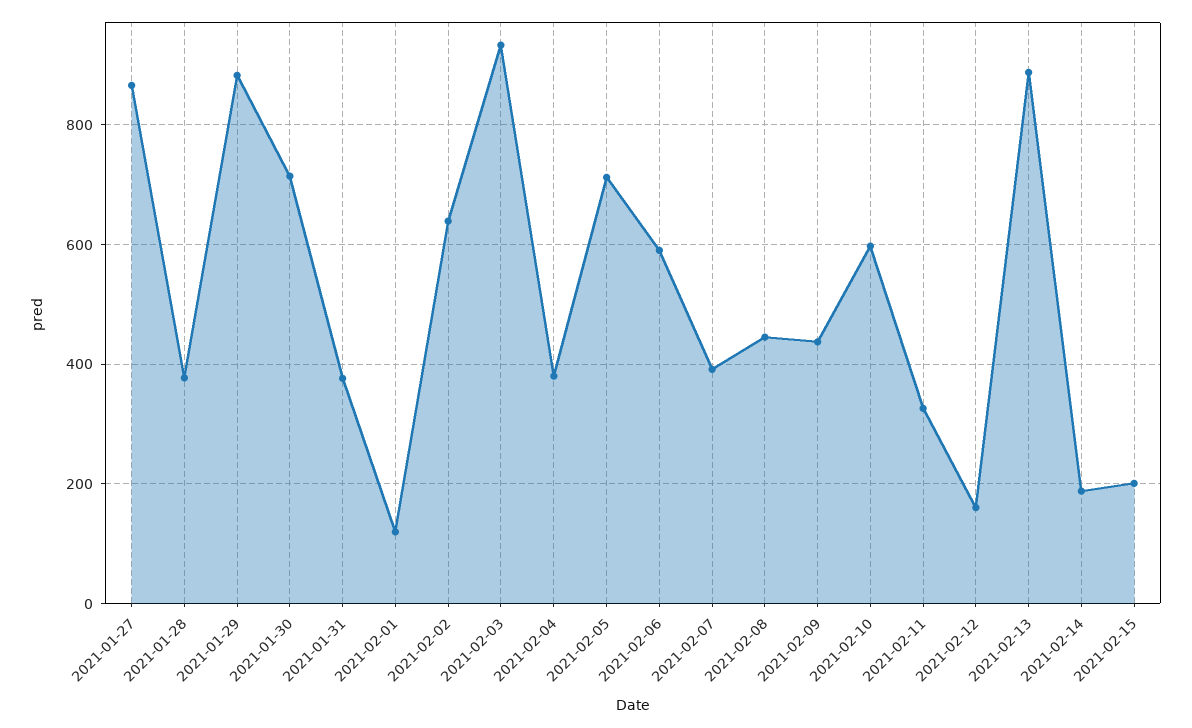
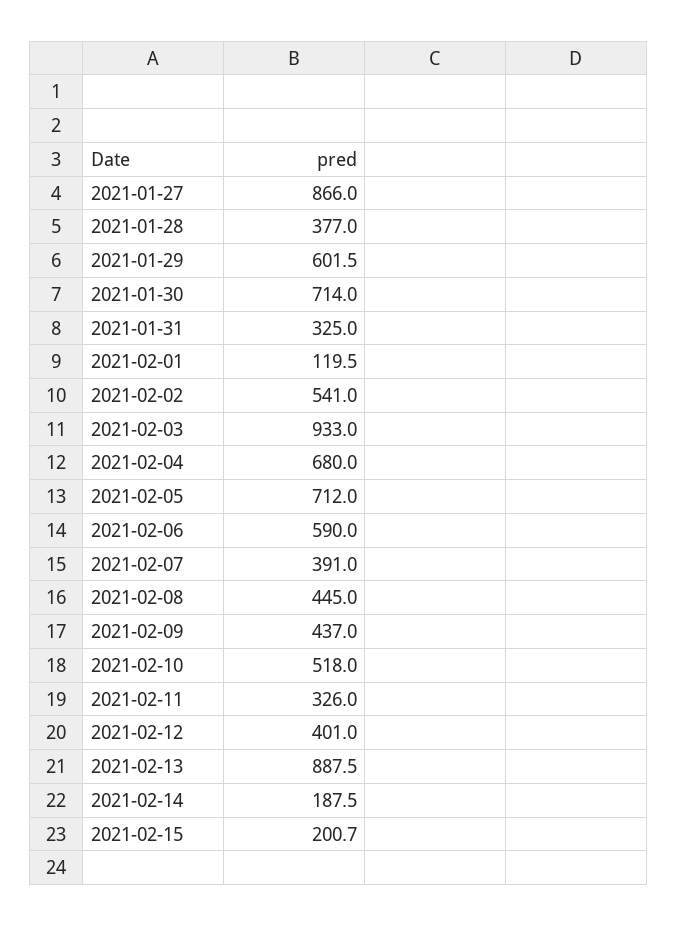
2021-01-29: 880 -> 601.5
2021-01-31: 380 -> 325
2021-02-02: 640 -> 541
2021-02-04: 380 -> 680
2021-02-10: 600 -> 518
2021-02-12: 160 -> 401

